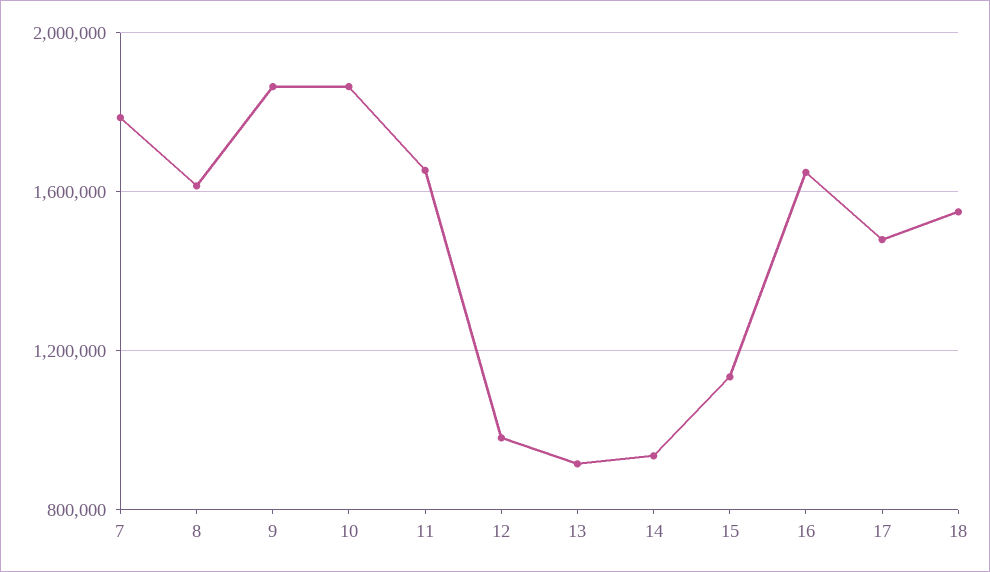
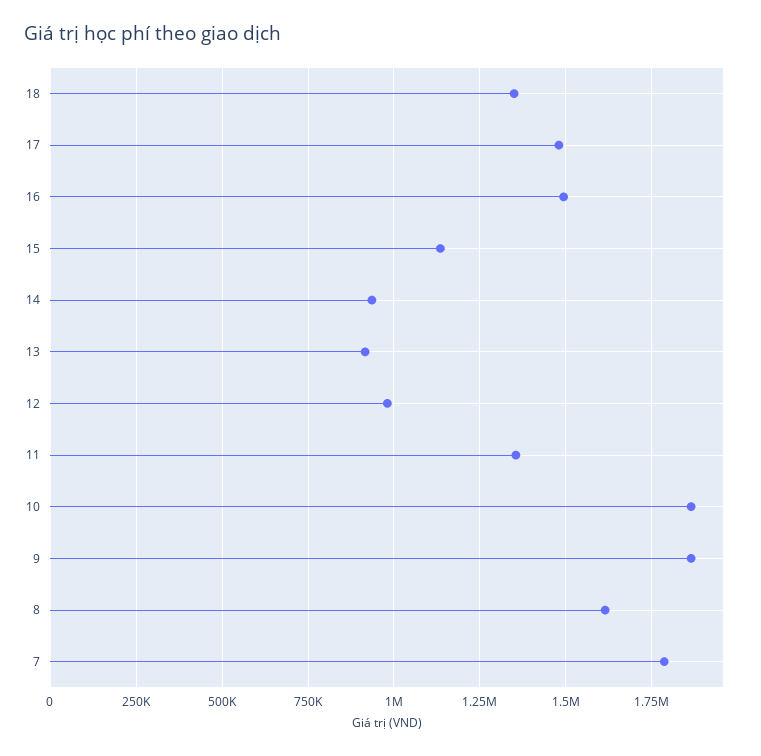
11: 1650000 -> 1350000
16: 1650000 -> 1500000
18: 1550000 -> 1350000

